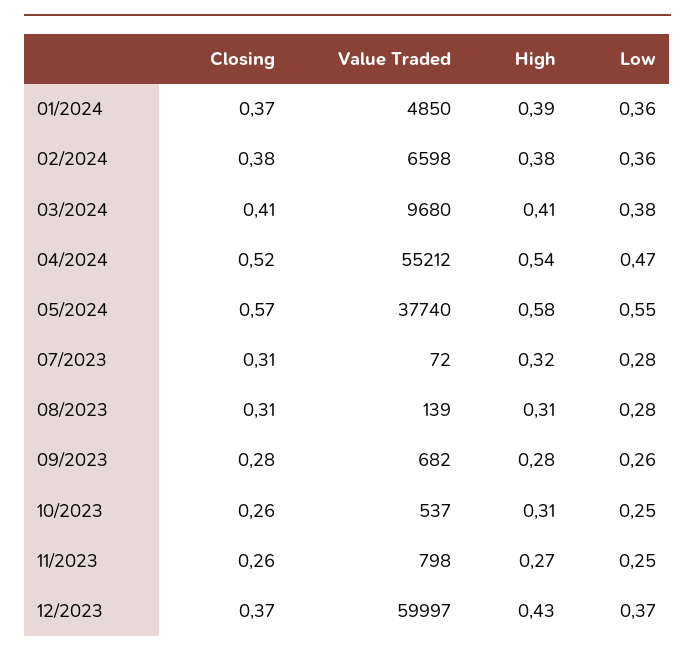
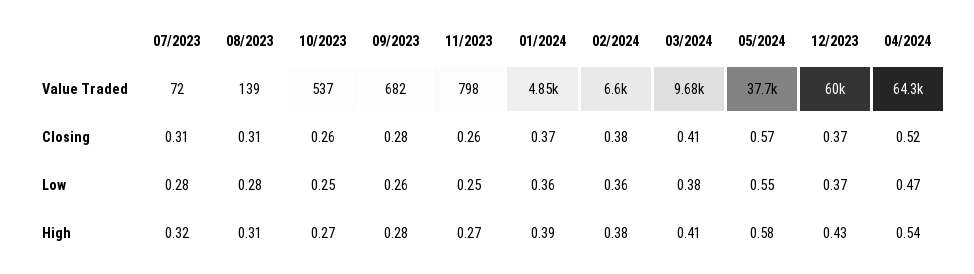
Value Traded, 04/2024: 55212 -> 64300
High, 10/2023: 0.31 -> 0.27

